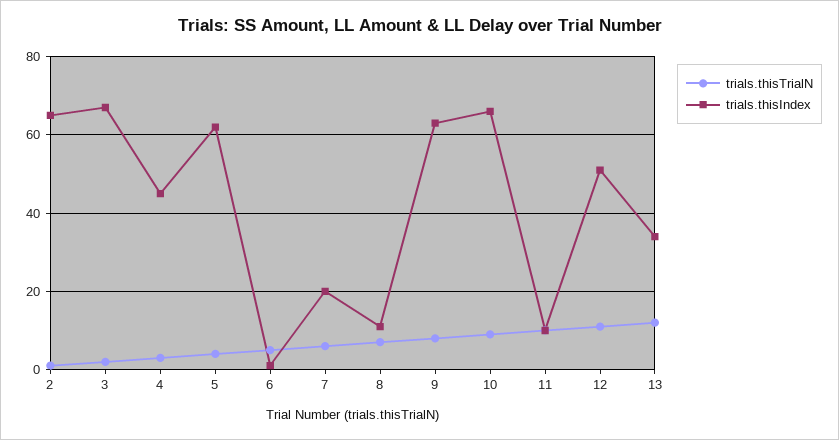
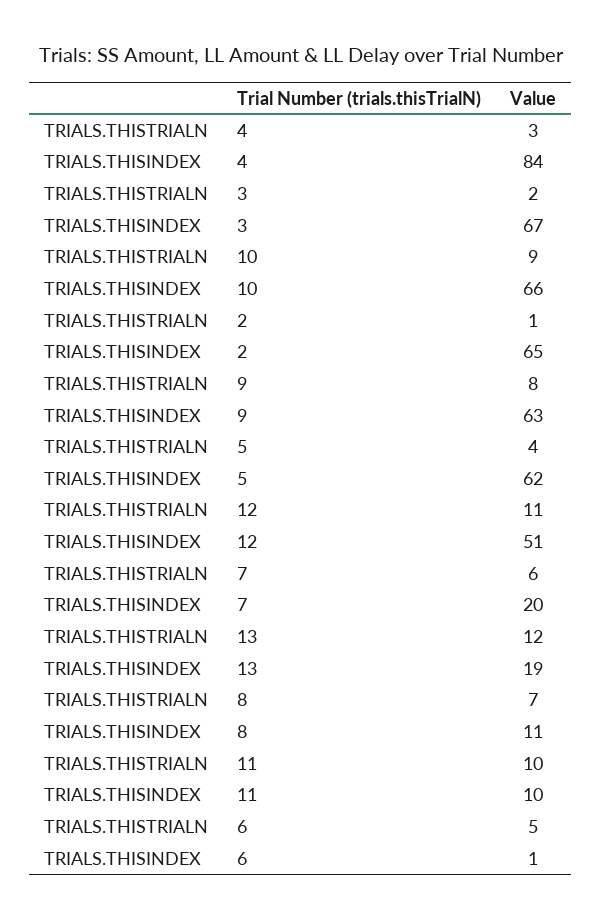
trials.thisIndex, 4: 45 -> 84
trials.thisIndex, 13: 35 -> 19

